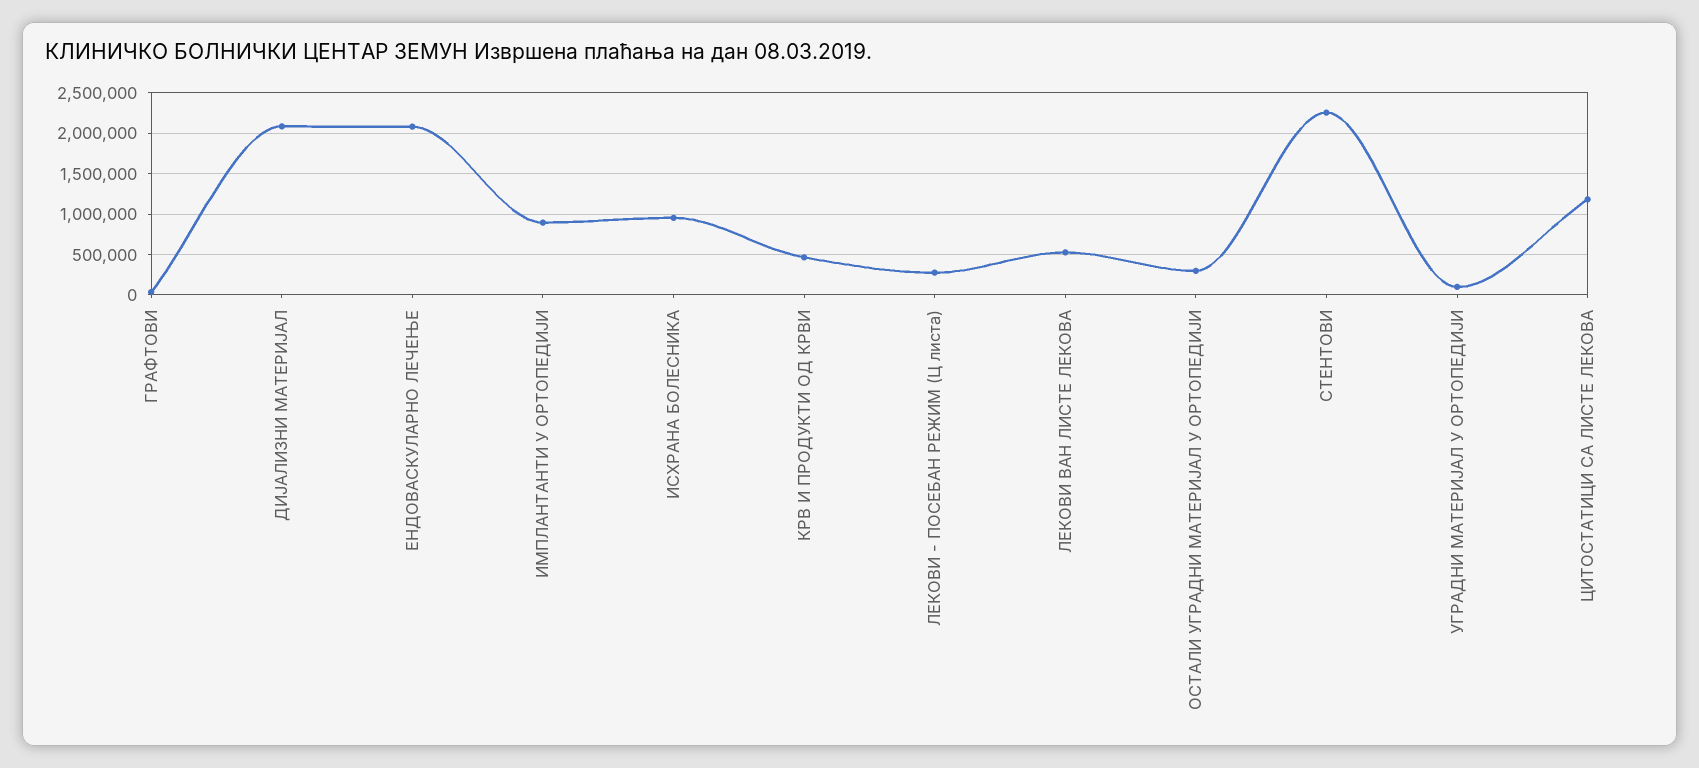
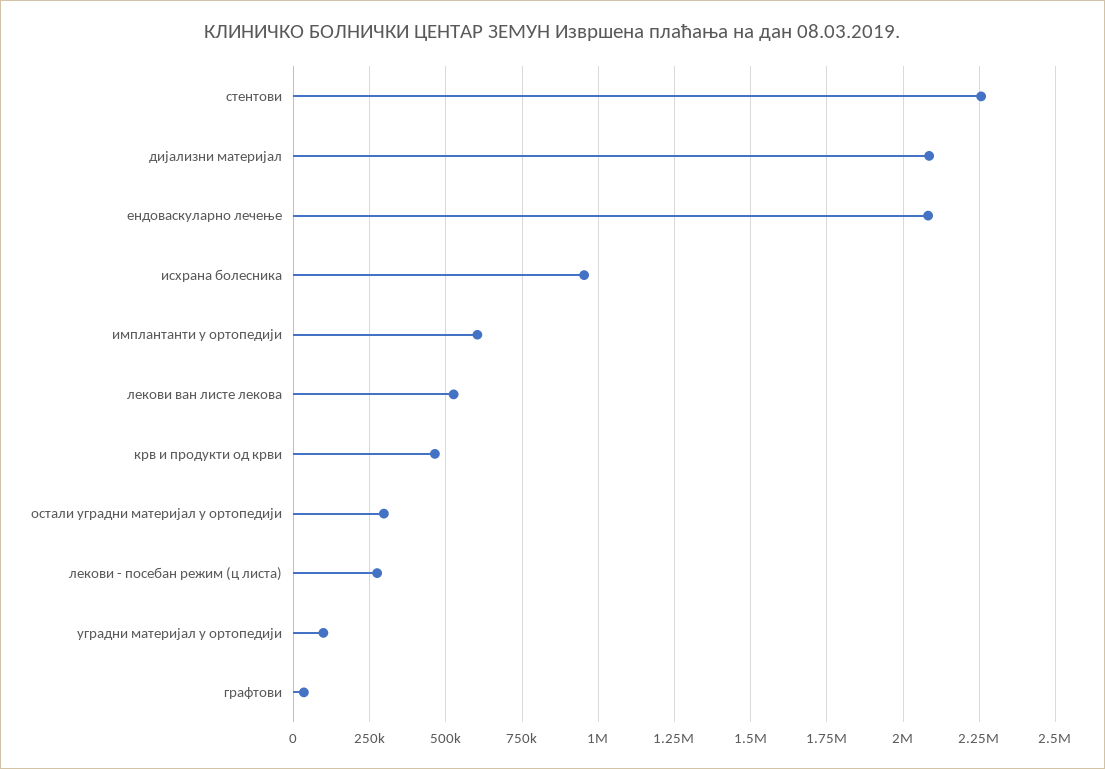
ИМПЛАНТАНТИ У ОРТОПЕДИЈИ: 900000 -> 600000
ЦИТОСТАТИЦИ СА ЛИСТЕ ЛЕКОВА: 1200000 -> none

